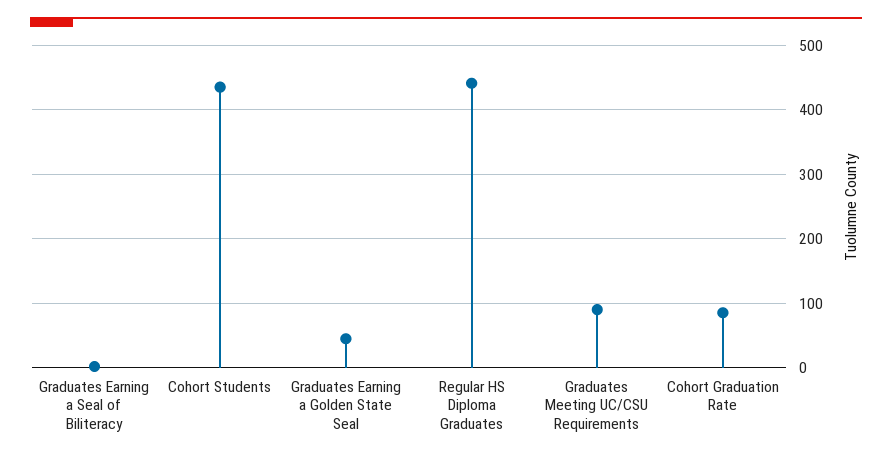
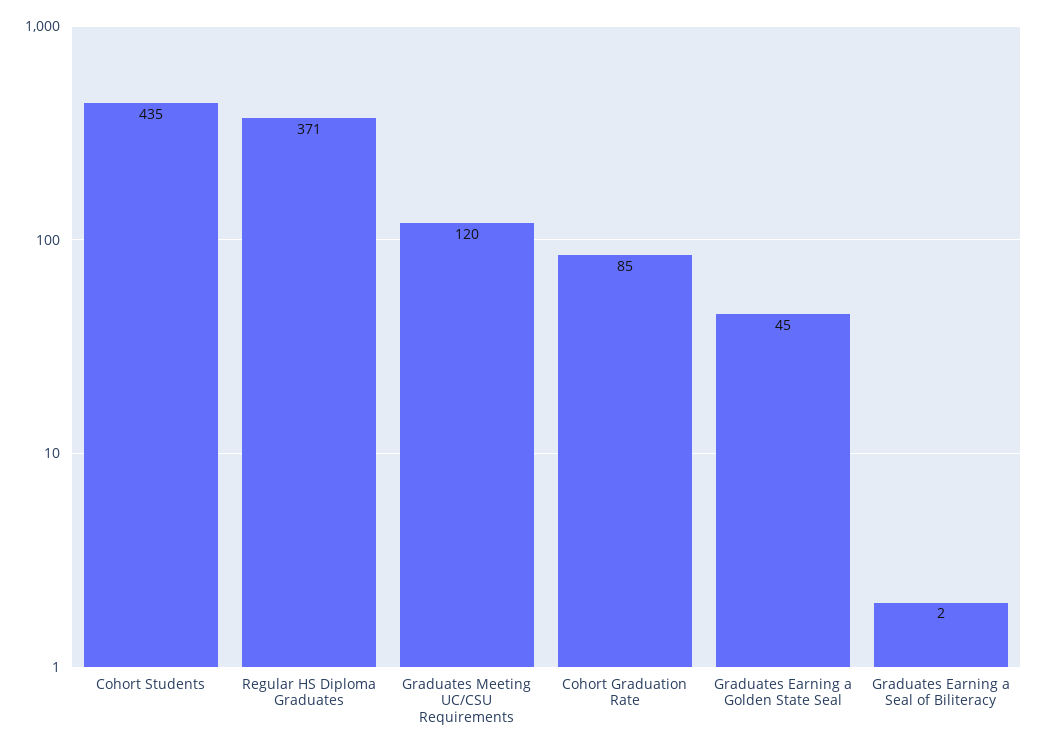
Regular HS Diploma Graduates: 440 -> 371
Graduates Meeting UC/CSU Requirements: 90 -> 120

